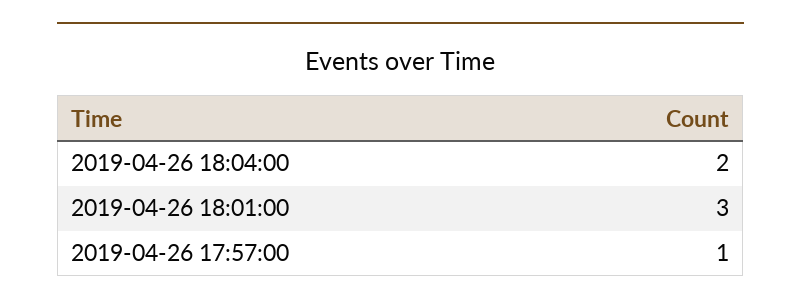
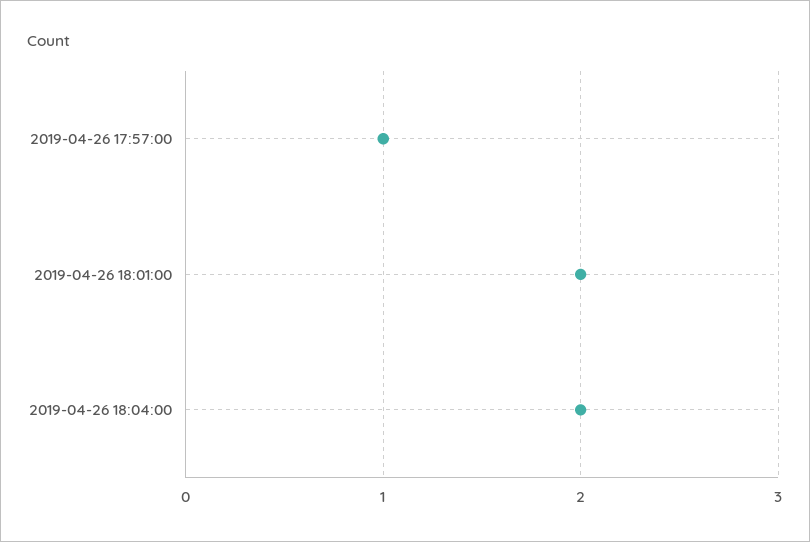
2019-04-26 18:01:00: 3 -> 2

